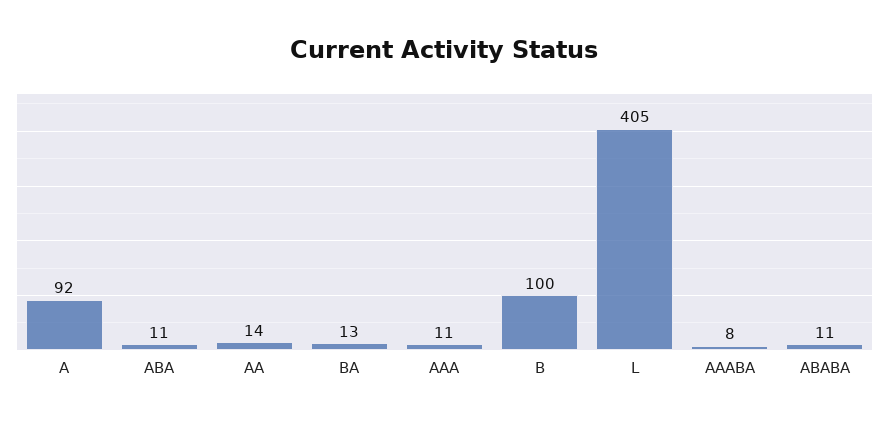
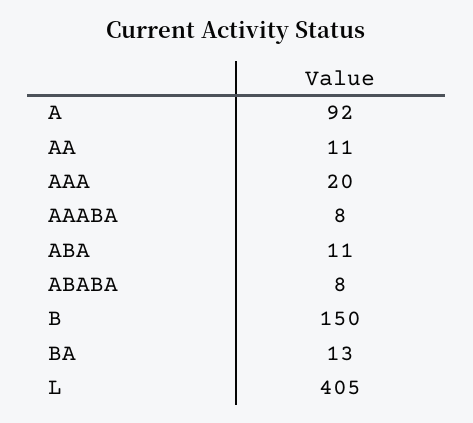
AA: 14 -> 11
AAA: 11 -> 20
B: 100 -> 150
ABABA: 11 -> 8

